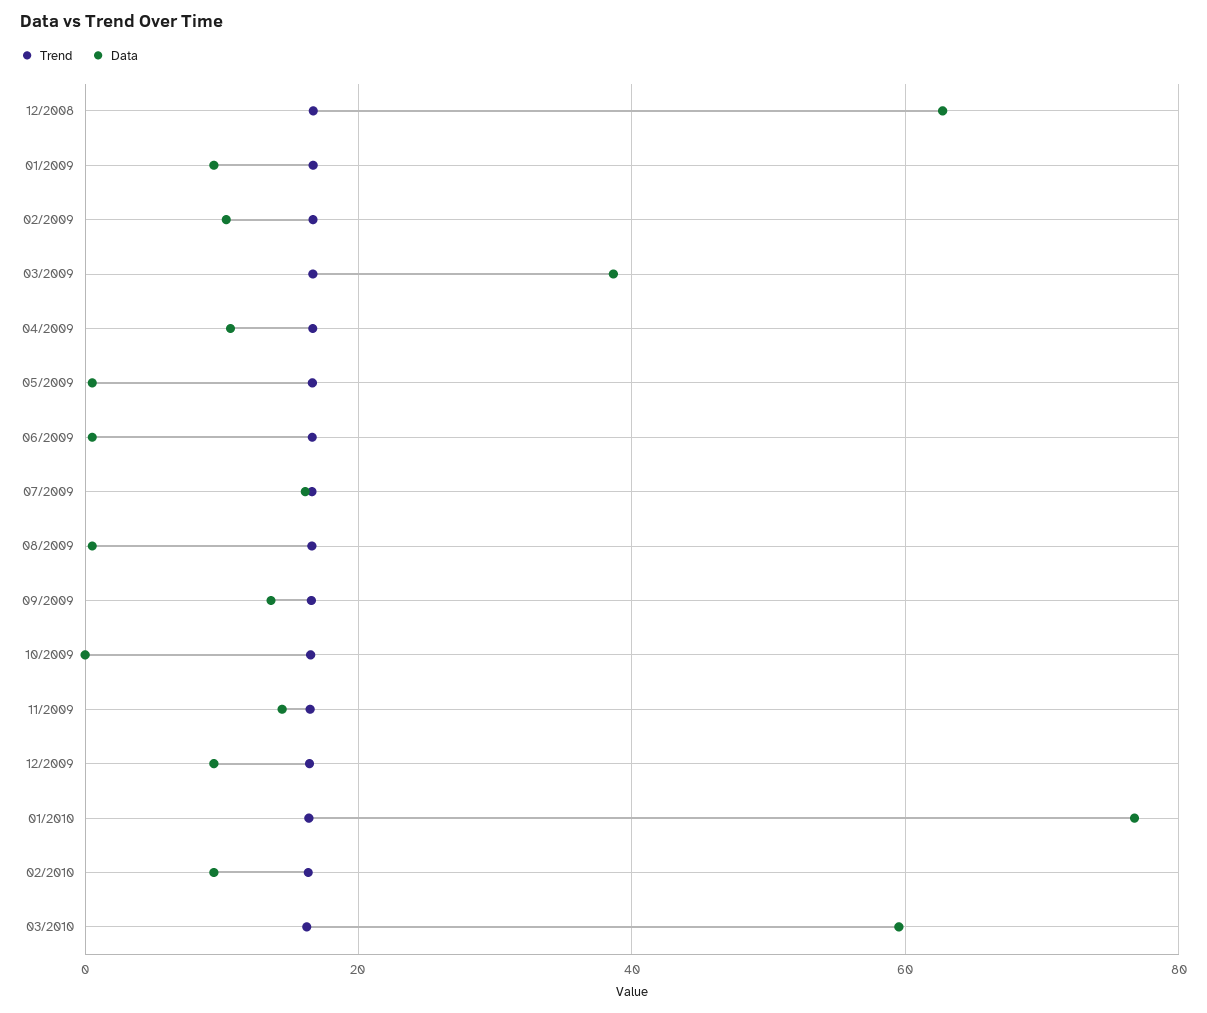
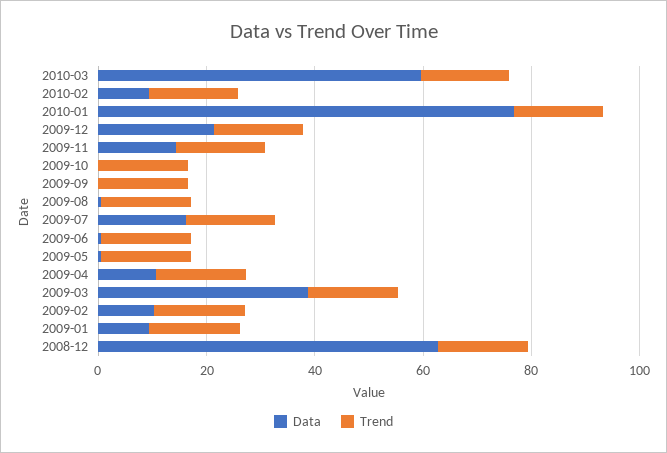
Data, 09/2009: 14 -> 0
Data, 12/2009: 10 -> 20

